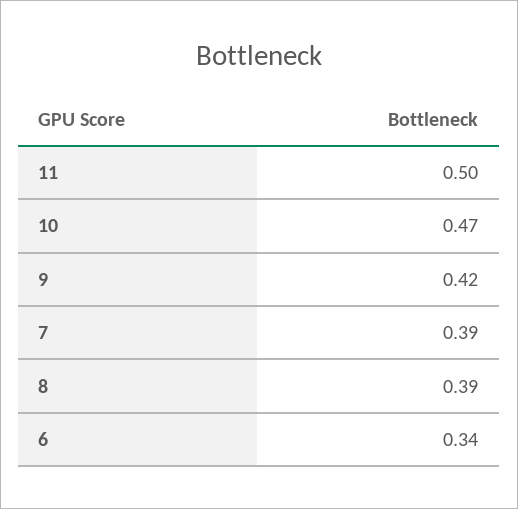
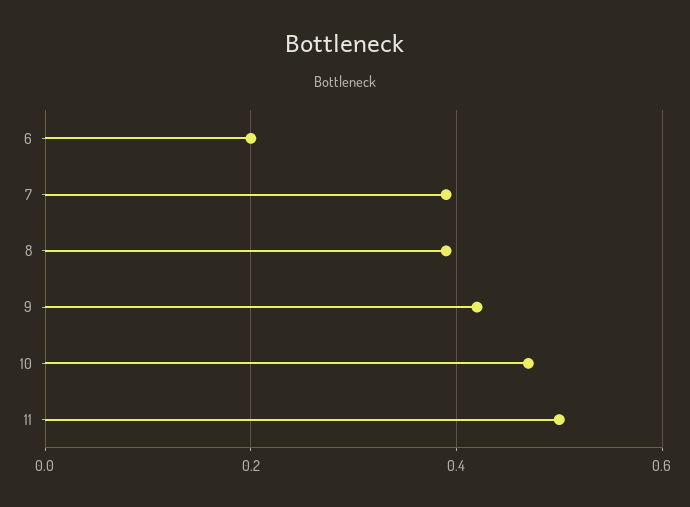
6: 0.34 -> 0.2

